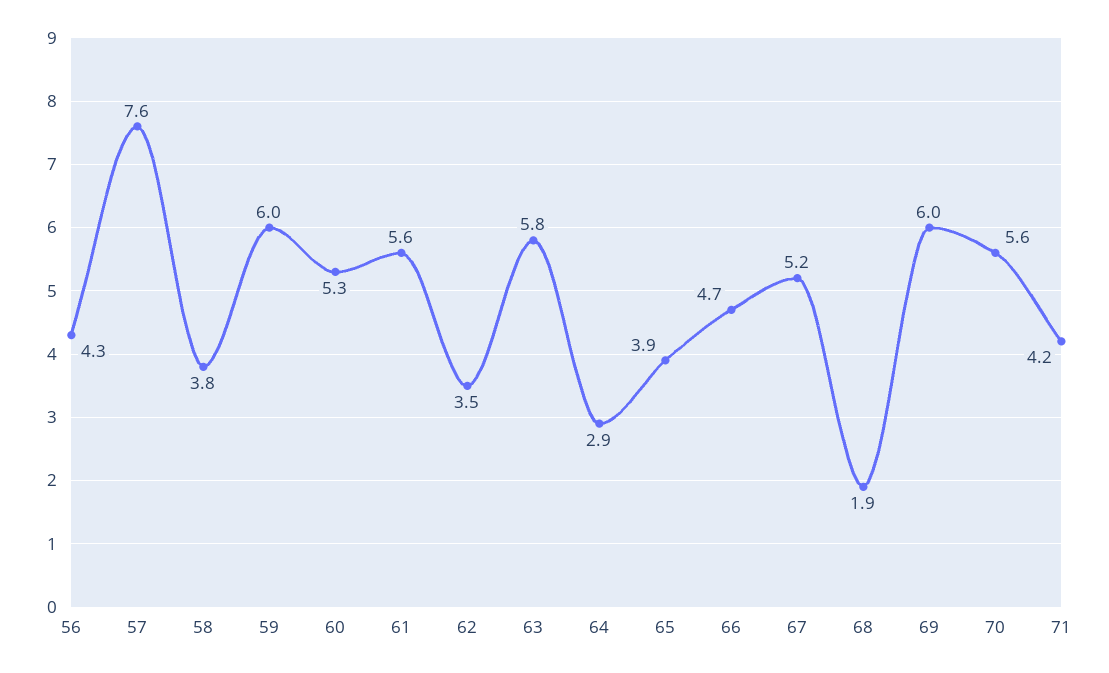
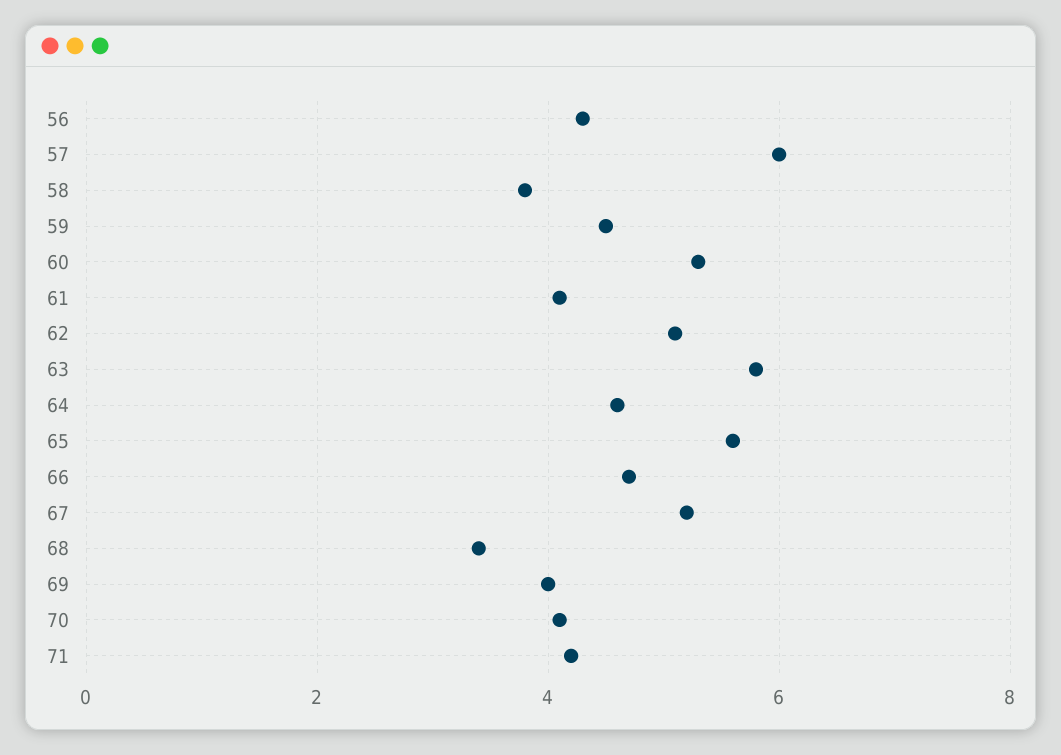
57: 7.6 -> 6
59: 6 -> 4.5
61: 5.6 -> 4
62: 3.5 -> 5
64: 2.9 -> 4.5
65: 3.9 -> 5.5
68: 1.9 -> 3.5
69: 6 -> 4
70: 5.6 -> 4

